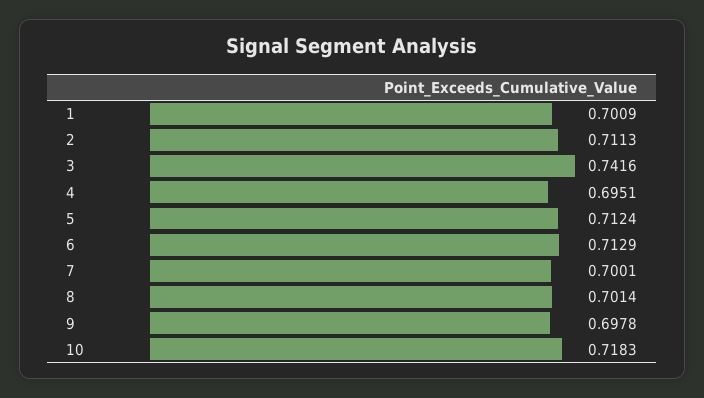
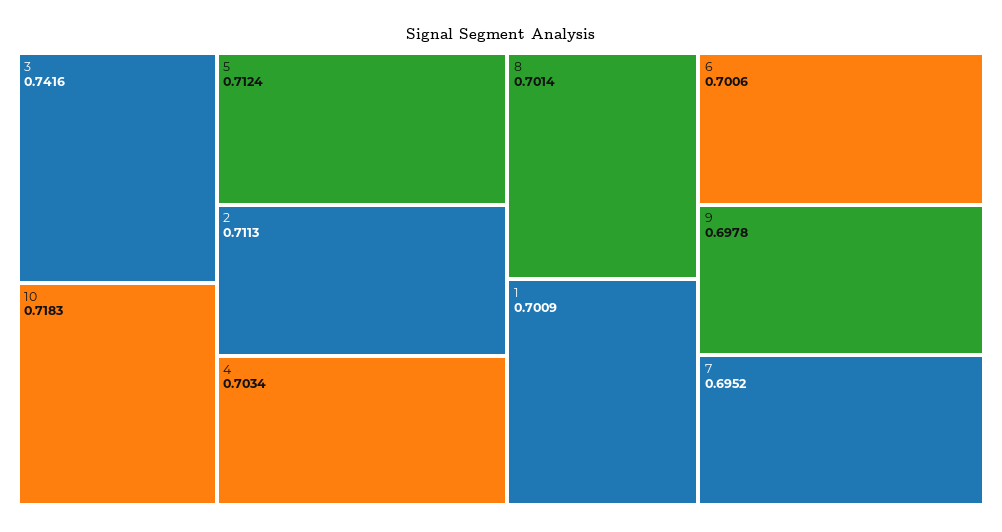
4: 0.6951 -> 0.7034
6: 0.7129 -> 0.7006
7: 0.7001 -> 0.6952

